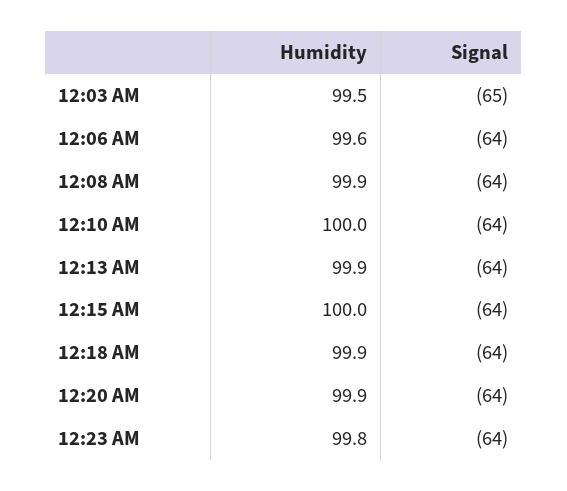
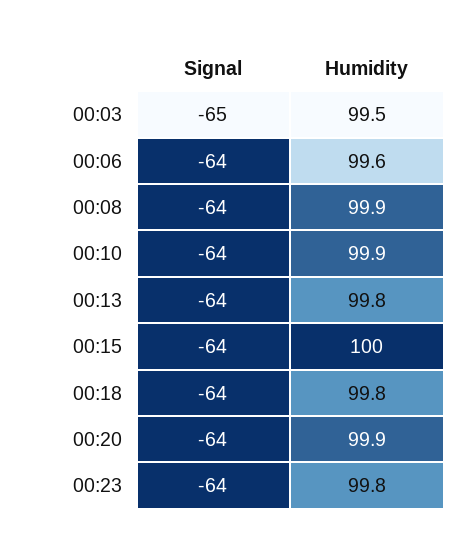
Humidity, 12:10 AM: 100 -> 99.9
Humidity, 12:13 AM: 99.9 -> 99.8
Humidity, 12:18 AM: 99.9 -> 99.8

